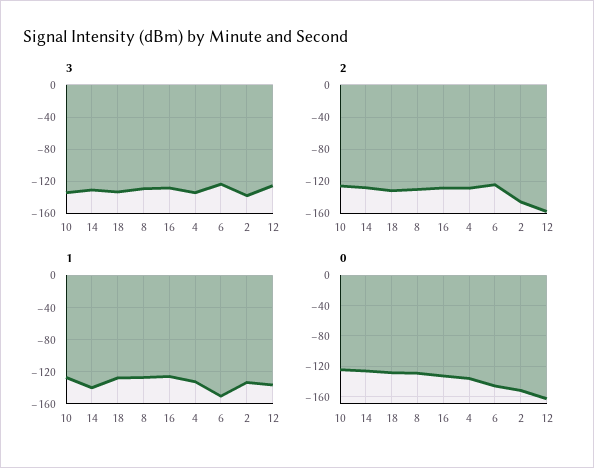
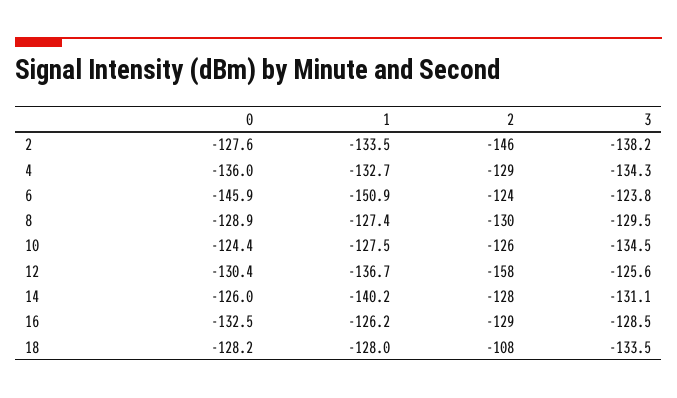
2, 18: -130 -> -108
0, 2: -150 -> -127.6
0, 12: -160 -> -130.4

